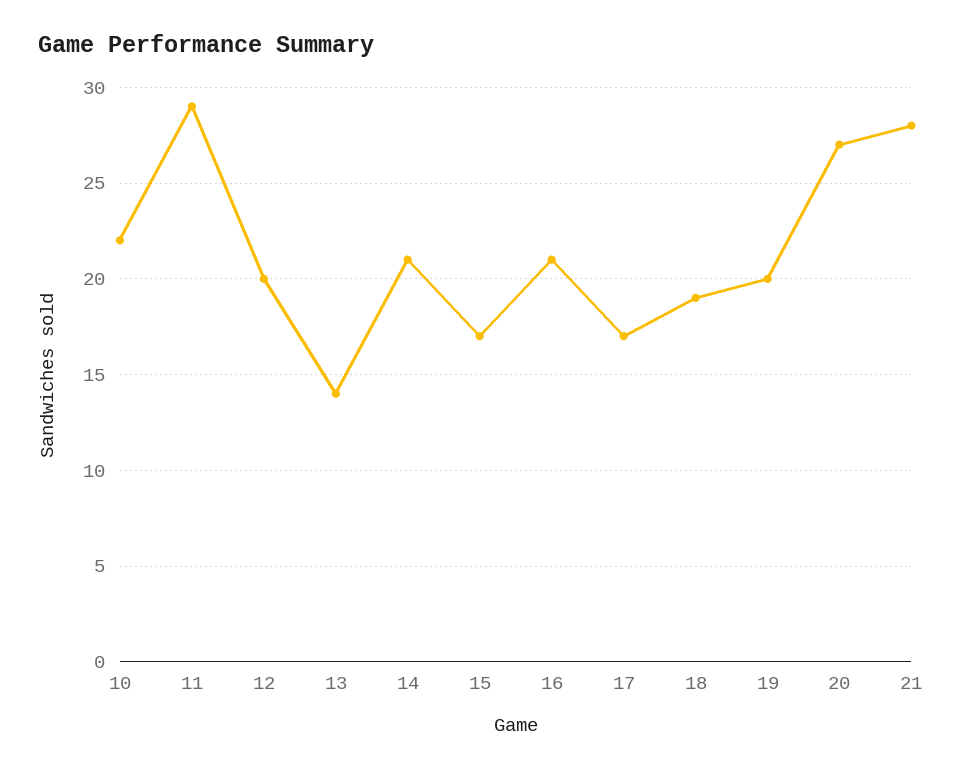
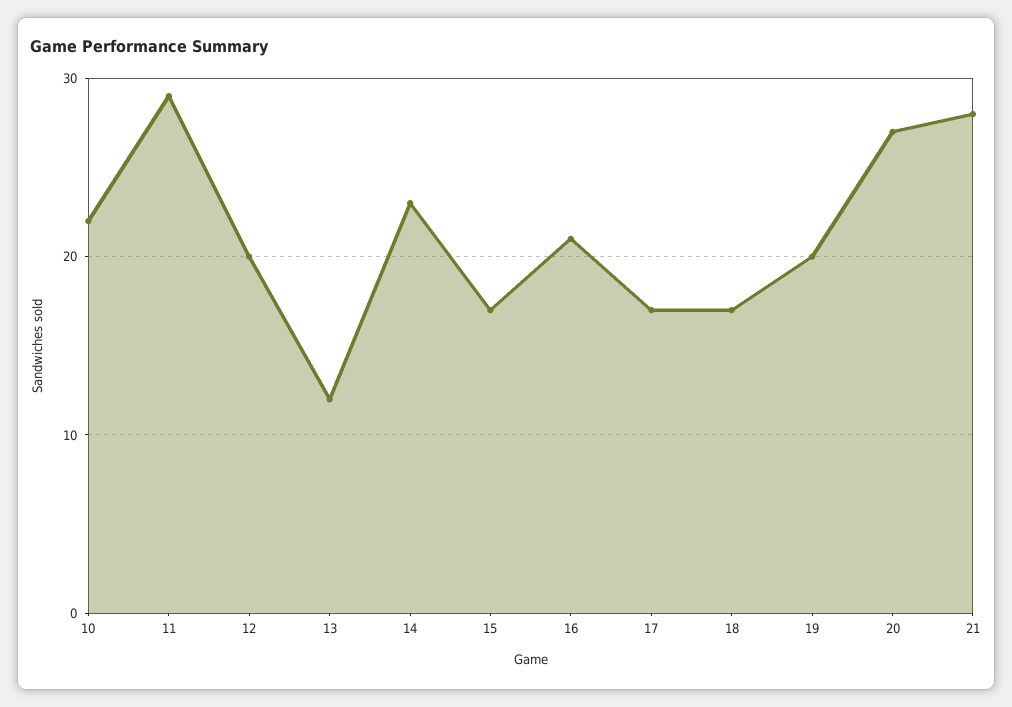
13: 14 -> 12
14: 21 -> 23
18: 19 -> 17

